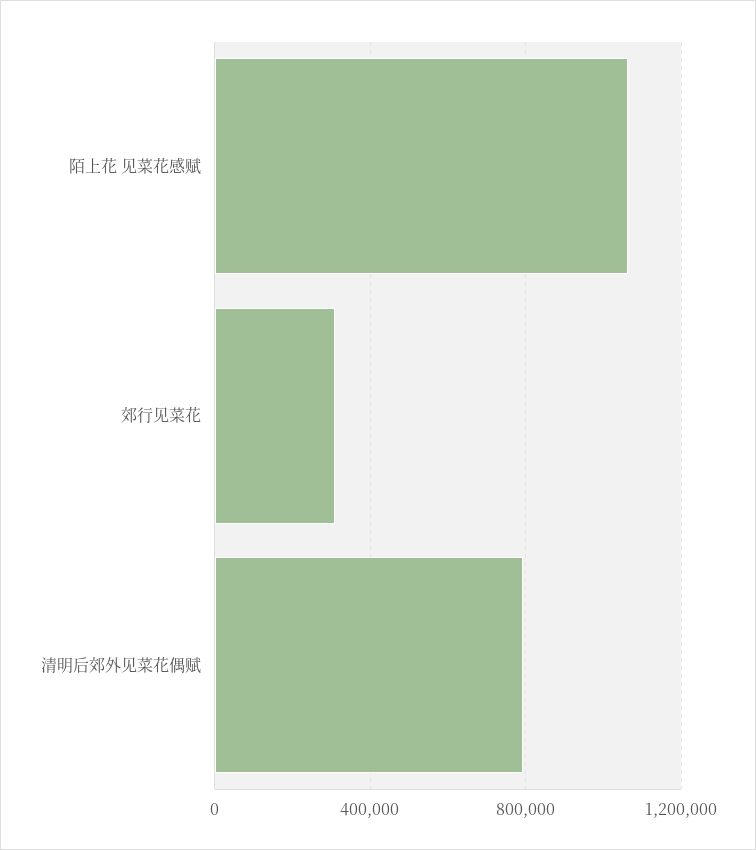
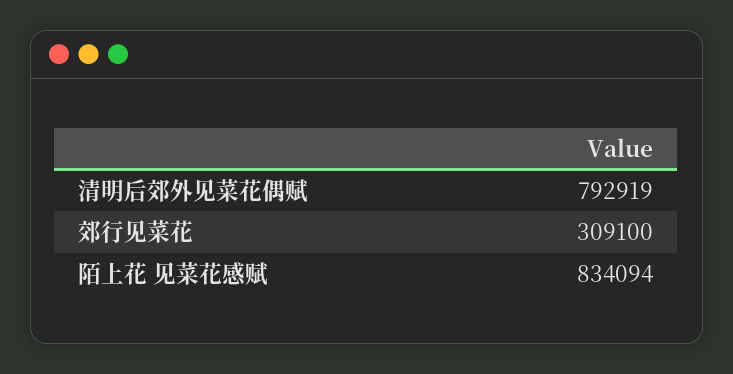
陌上花 见菜花感赋: 1050000 -> 834094

